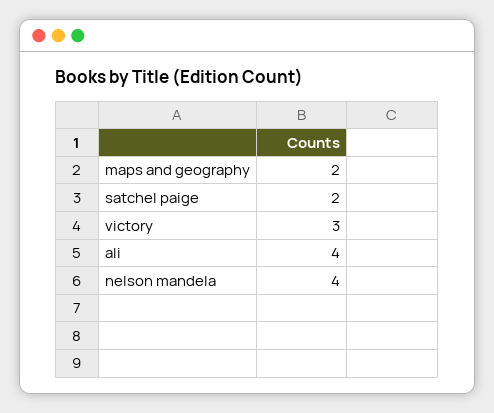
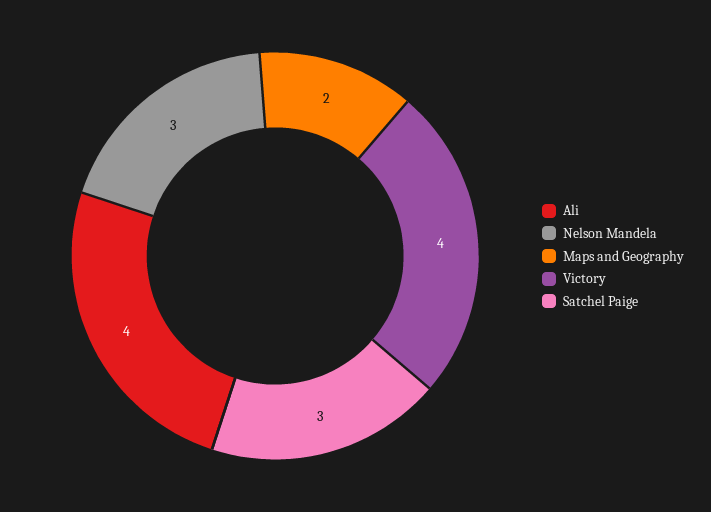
satchel paige: 2 -> 3
victory: 3 -> 4
nelson mandela: 4 -> 3

